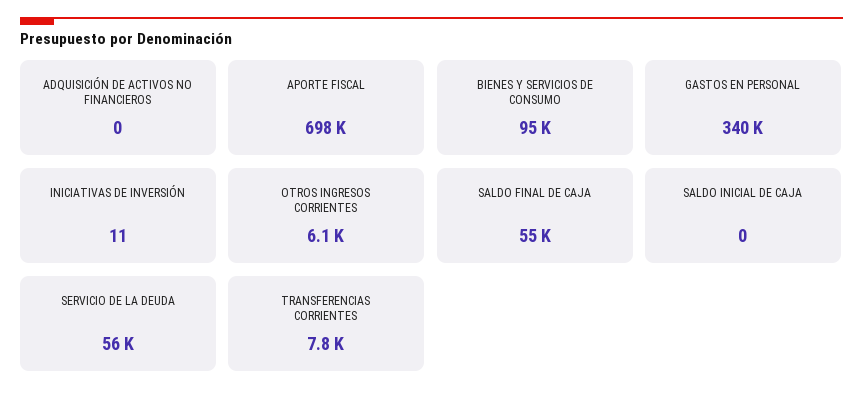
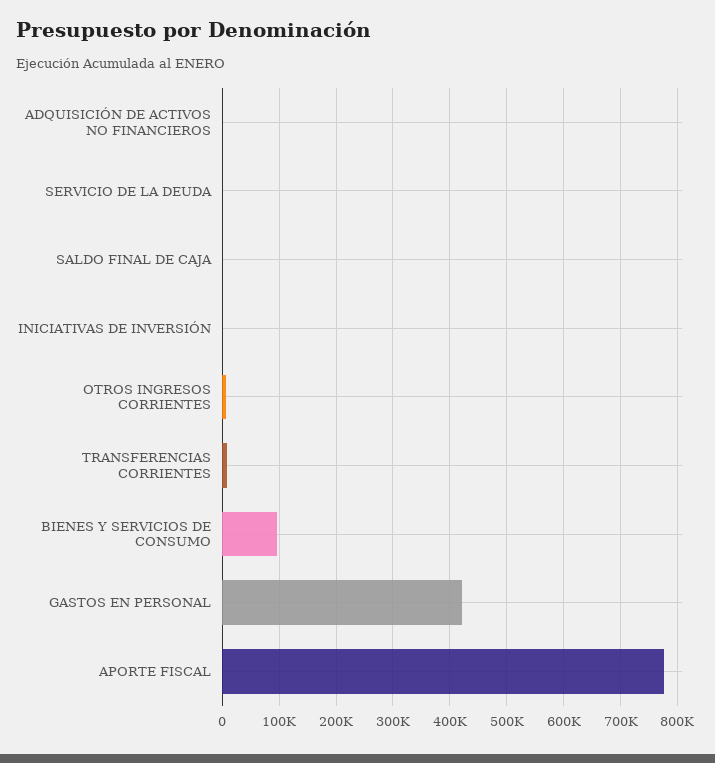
APORTE FISCAL: 698000 -> 780000
GASTOS EN PERSONAL: 340000 -> 420000
SALDO FINAL DE CAJA: 55000 -> 0
SALDO INICIAL DE CAJA: 0 -> none
SERVICIO DE LA DEUDA: 56000 -> 0

